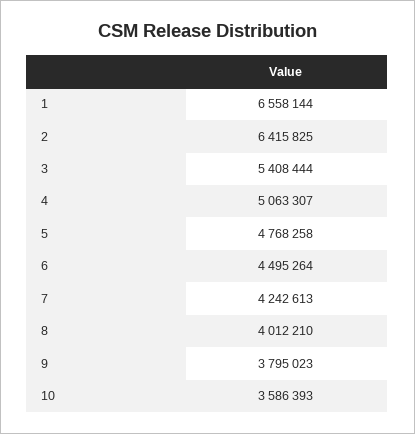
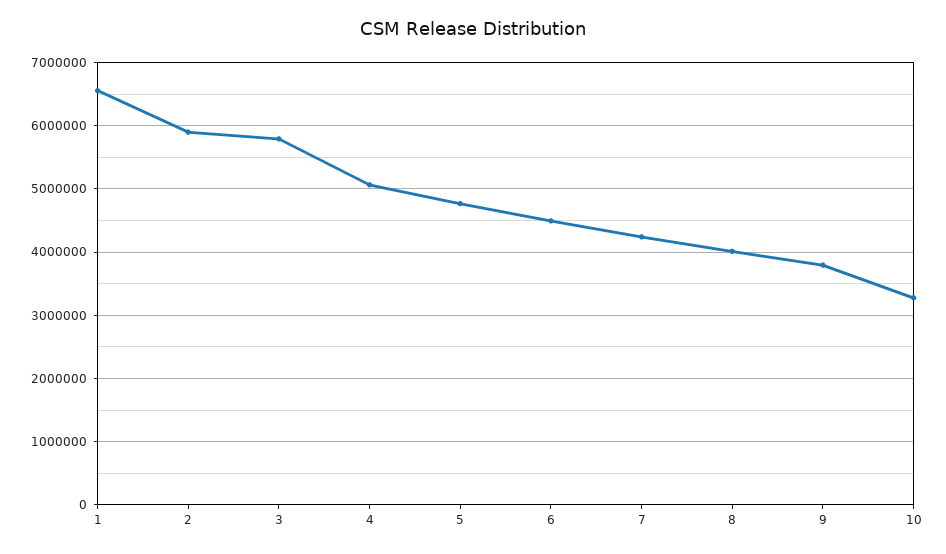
2: 6415825 -> 5900000
3: 5408444 -> 5800000
10: 3586393 -> 3300000

